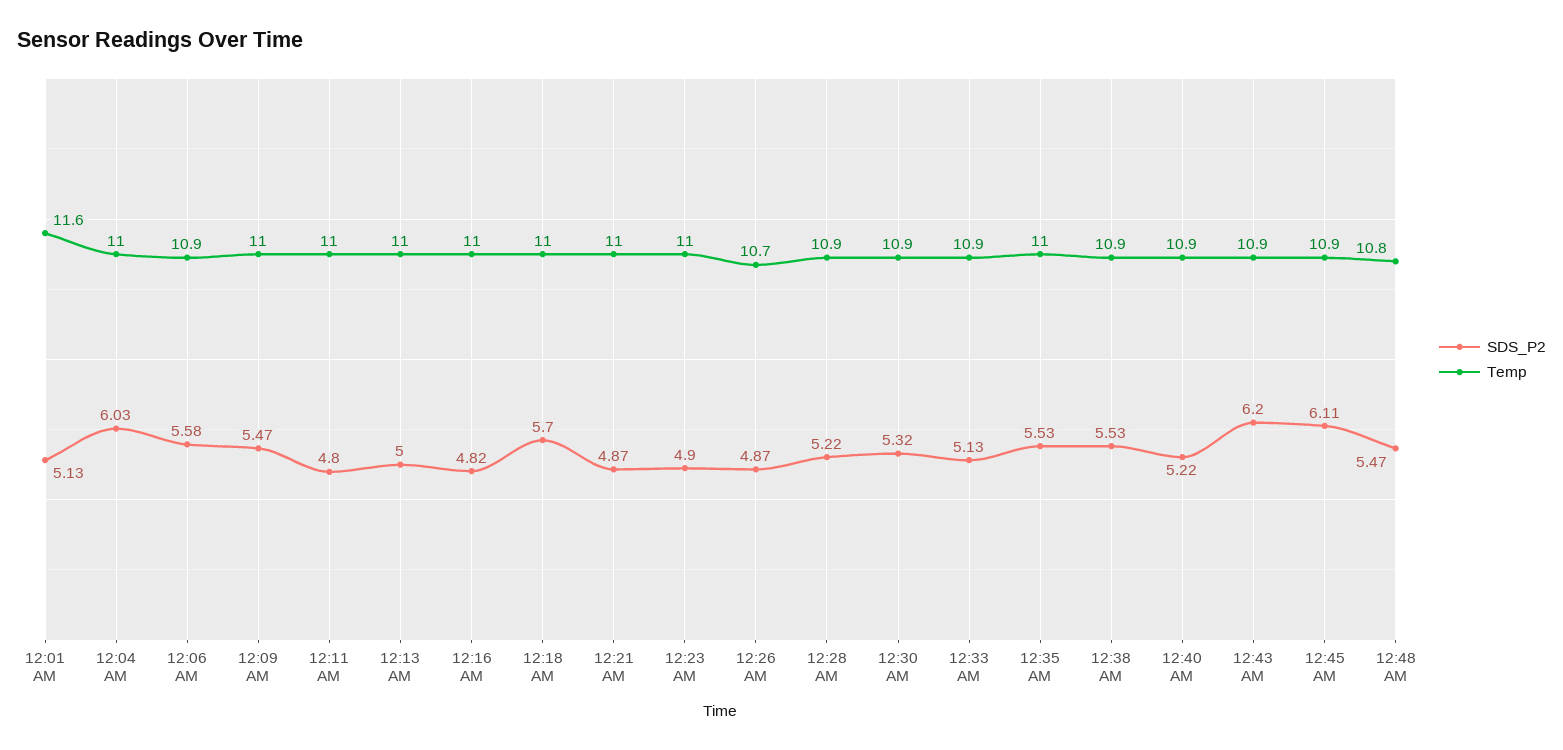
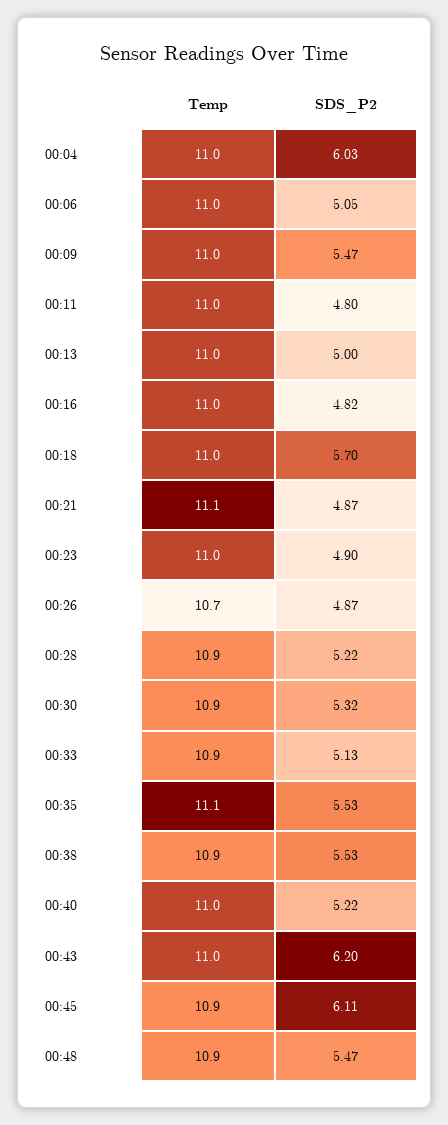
SDS_P2, 12:01 AM: 5.13 -> none
Temp, 12:01 AM: 11.6 -> none
SDS_P2, 12:06 AM: 5.58 -> 5.05
Temp, 12:06 AM: 10.9 -> 11
Temp, 12:21 AM: 11 -> 11.1
Temp, 12:35 AM: 11 -> 11.1
Temp, 12:40 AM: 10.9 -> 11
Temp, 12:43 AM: 10.9 -> 11
Temp, 12:48 AM: 10.8 -> 10.9

